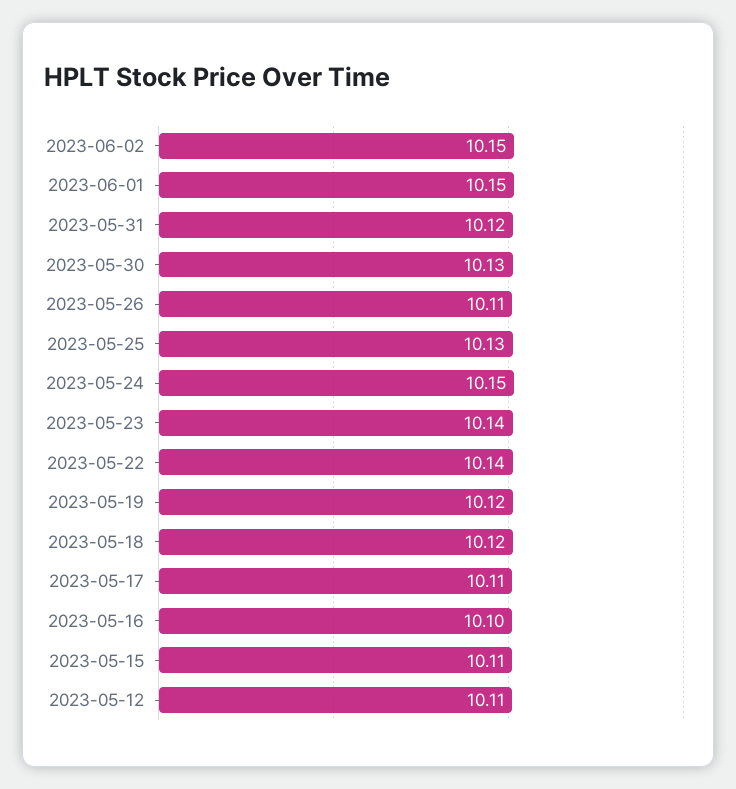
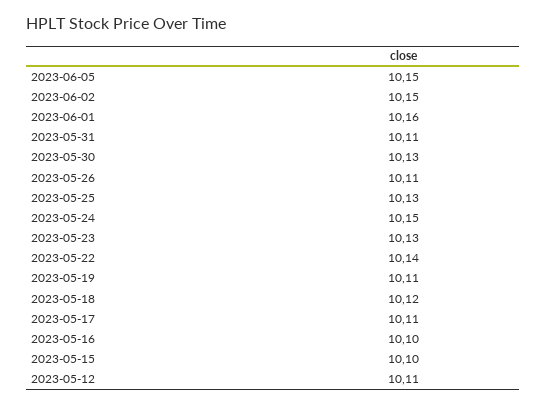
2023-06-01: 10.15 -> 10.16
2023-05-31: 10.12 -> 10.11
2023-05-23: 10.14 -> 10.13
2023-05-19: 10.12 -> 10.11
2023-05-15: 10.11 -> 10.1
2023-06-05: none -> 10.15

